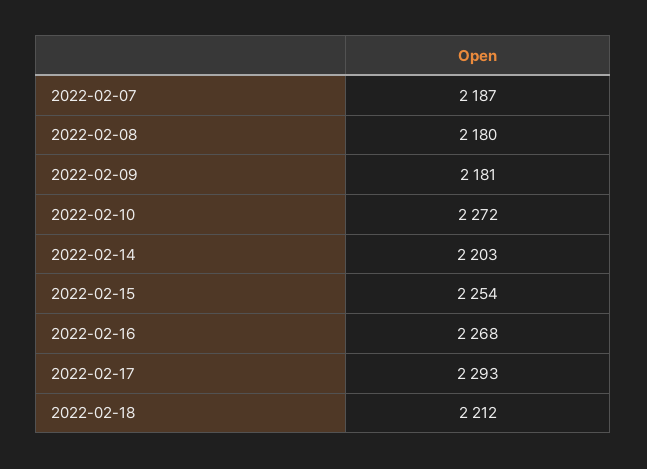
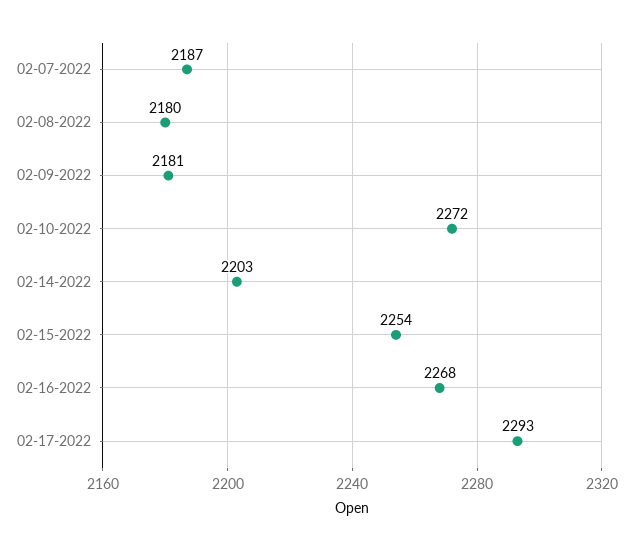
2022-02-18: 2212 -> none

